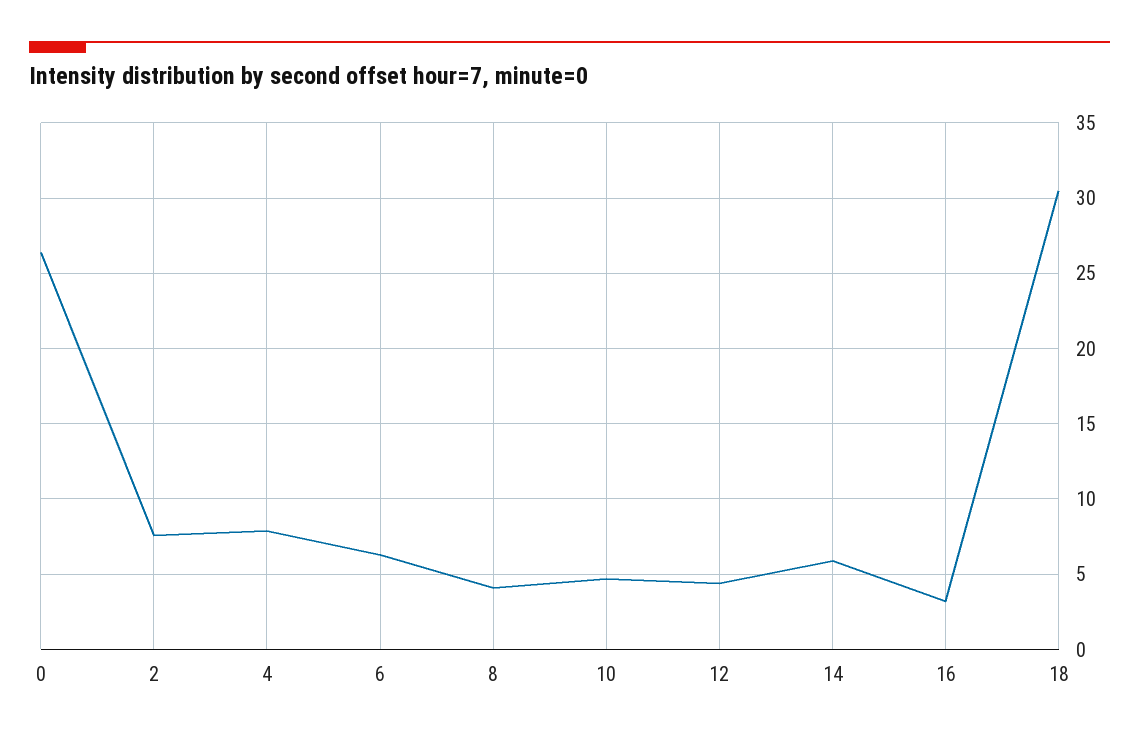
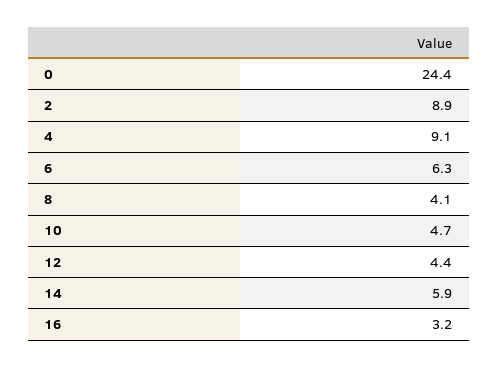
0: 26.5 -> 24.4
2: 7.5 -> 8.9
4: 8 -> 9.1
18: 30.5 -> none

